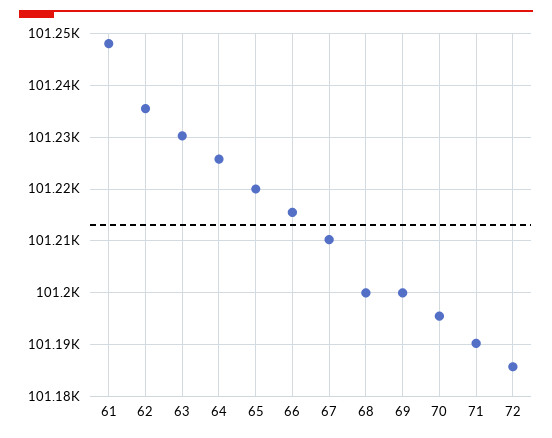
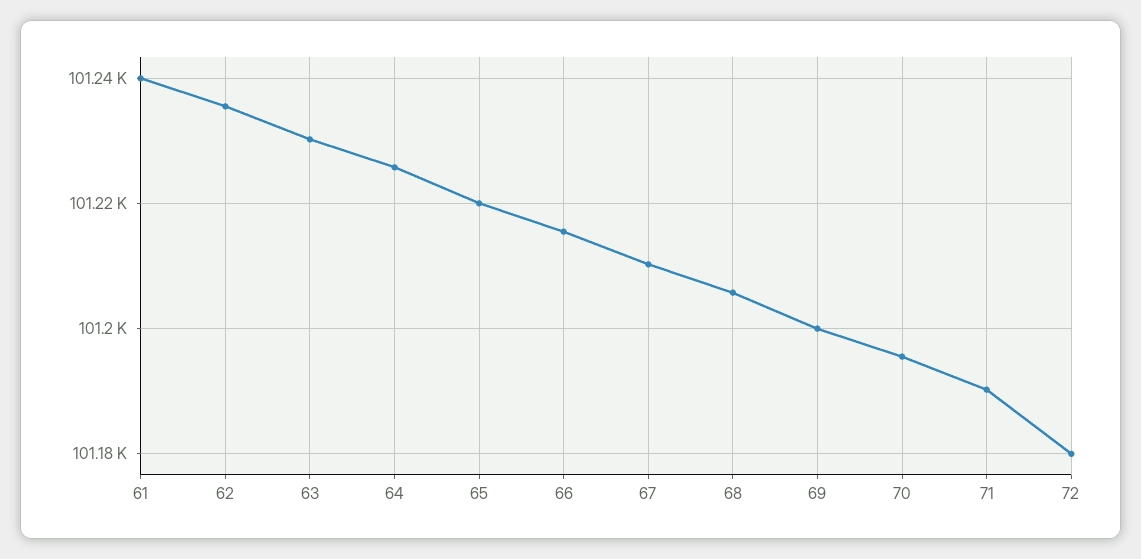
61: 101248 -> 101240
68: 101200 -> 101206
72: 101186 -> 101180

